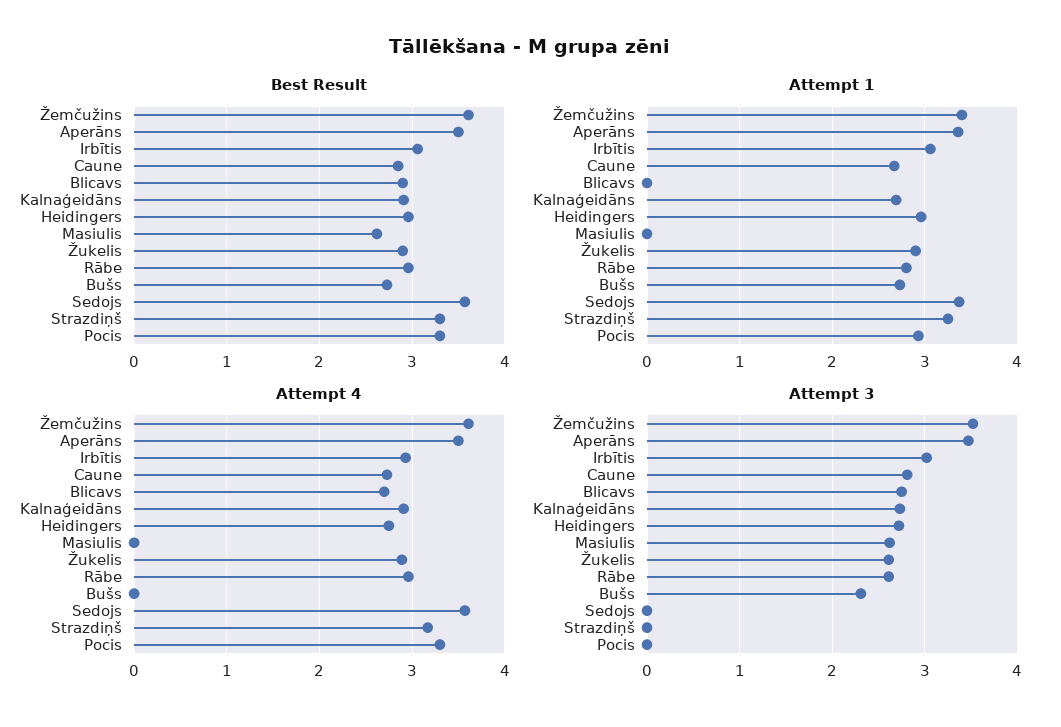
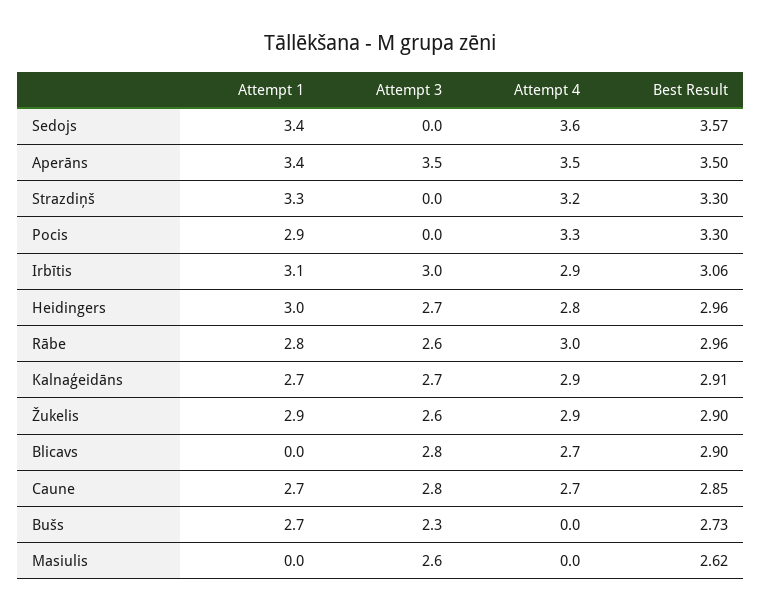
Best Result, Žemčužins: 3.6 -> none
Attempt 1, Žemčužins: 3.4 -> none
Attempt 4, Žemčužins: 3.6 -> none
Attempt 3, Žemčužins: 3.5 -> none

